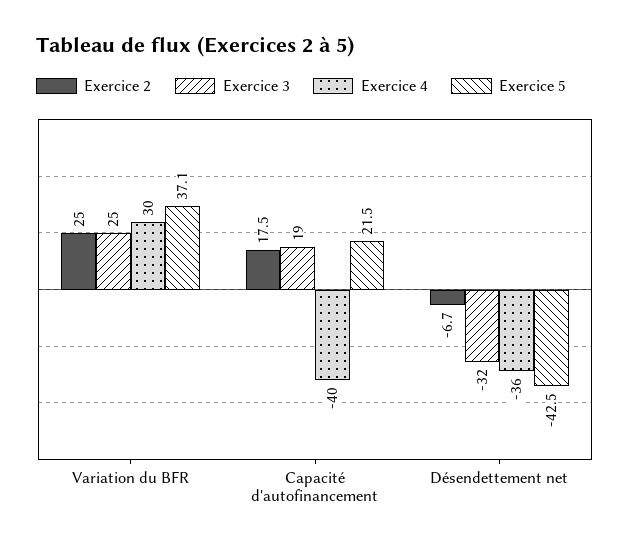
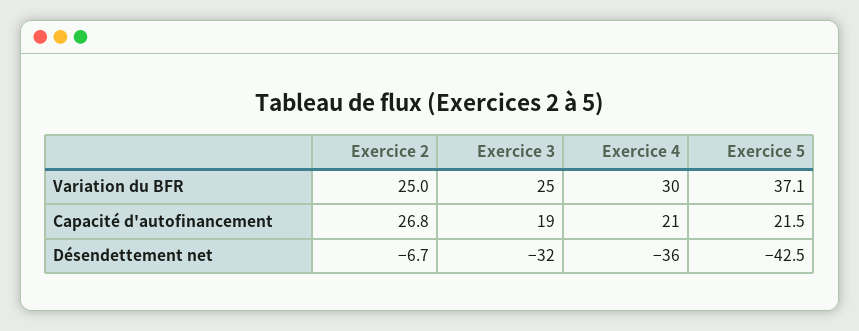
Exercice 2, Capacité d'autofinancement: 17.5 -> 26.8
Exercice 4, Capacité d'autofinancement: -40 -> 21

